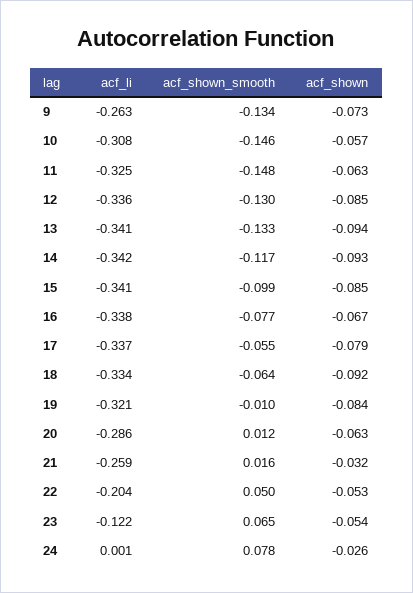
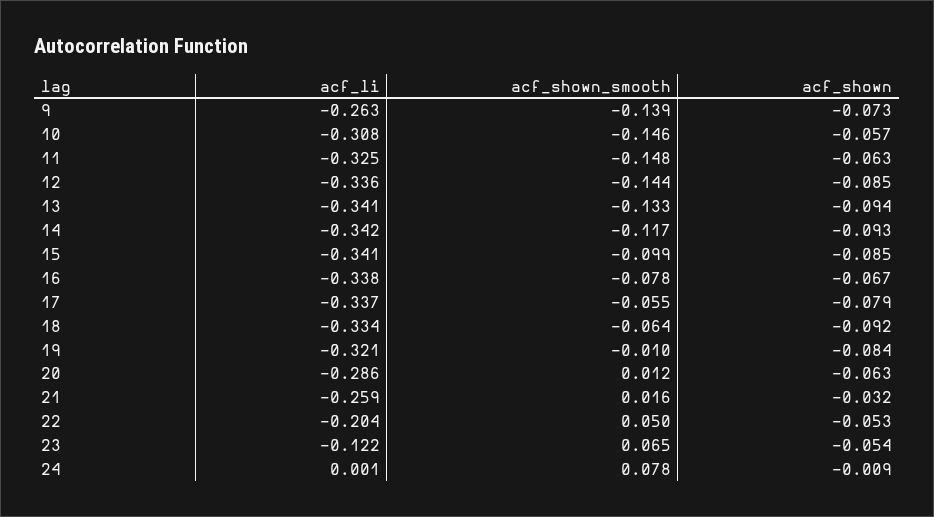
acf_shown_smooth, 9: -0.134 -> -0.139
acf_shown_smooth, 12: -0.13 -> -0.144
acf_shown_smooth, 16: -0.077 -> -0.078
acf_shown, 24: -0.026 -> -0.009

